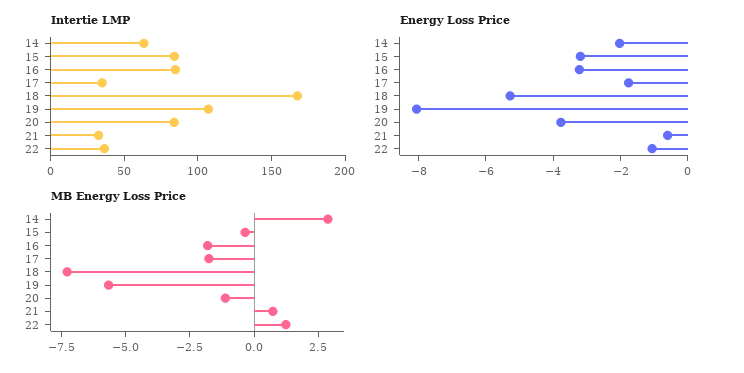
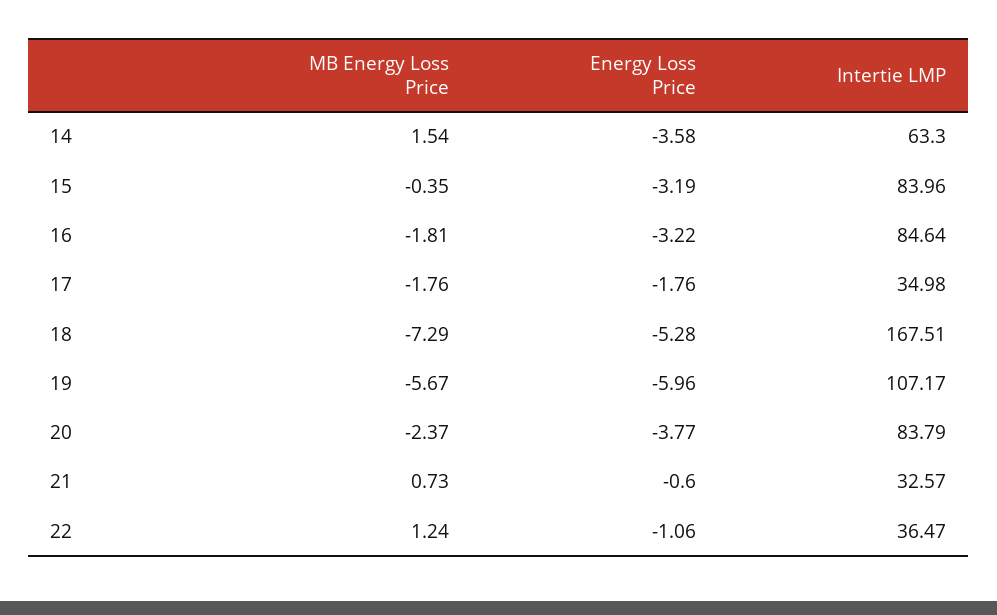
Energy Loss Price, 14: -2 -> -3.58
Energy Loss Price, 19: -8 -> -5.96
MB Energy Loss Price, 14: 3 -> 1.54
MB Energy Loss Price, 20: -1 -> -2.37

